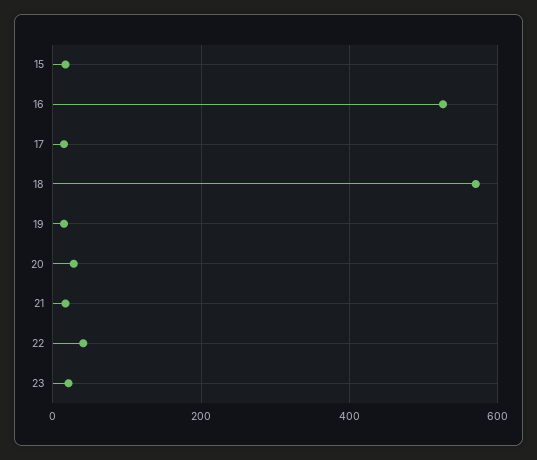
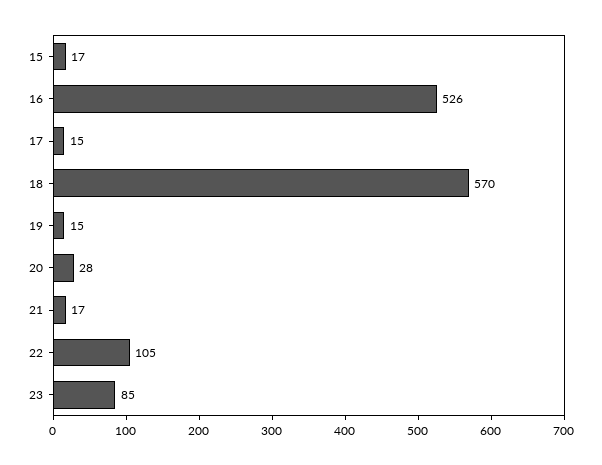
22: 40 -> 105
23: 20 -> 85

